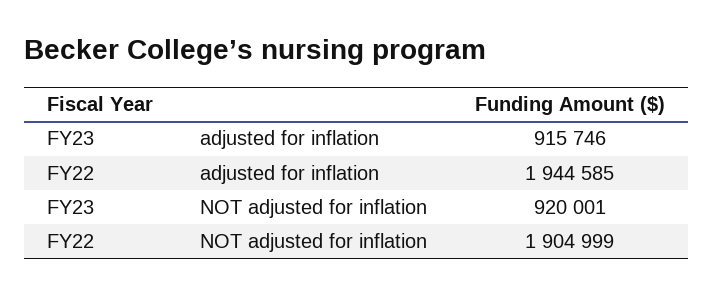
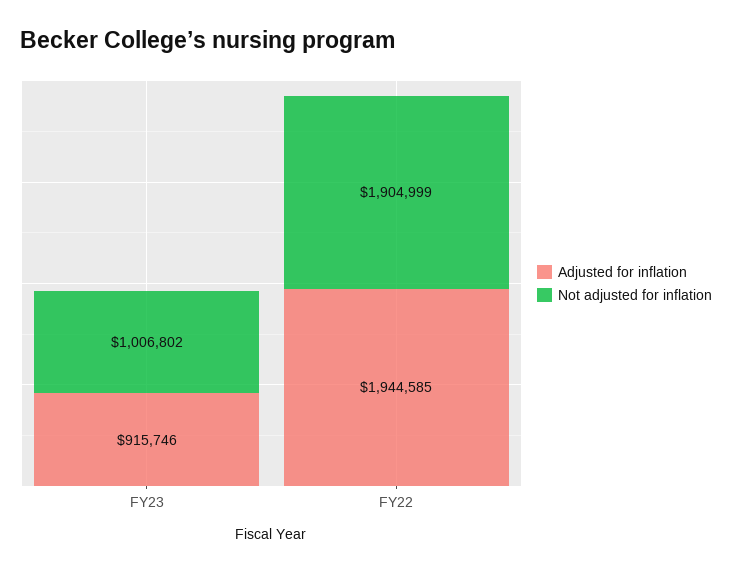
NOT adjusted for inflation, FY23: 920001 -> 1006802

